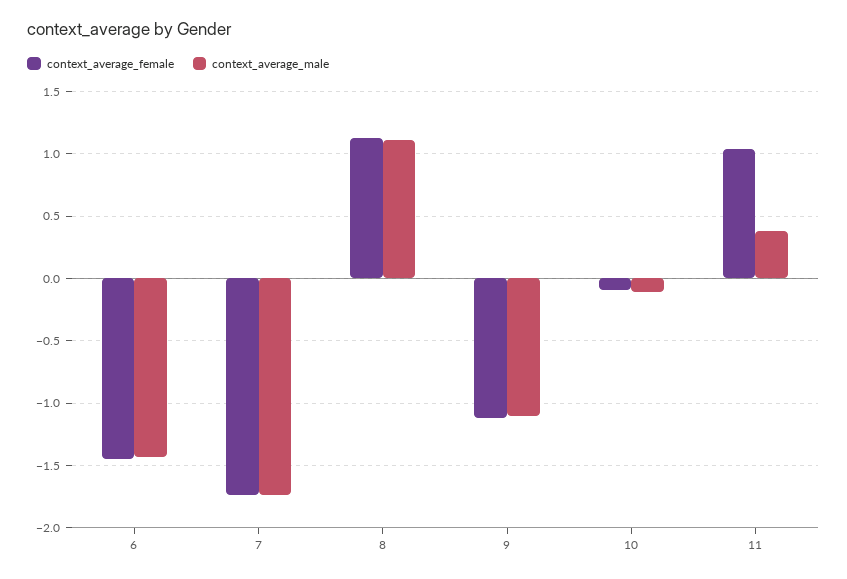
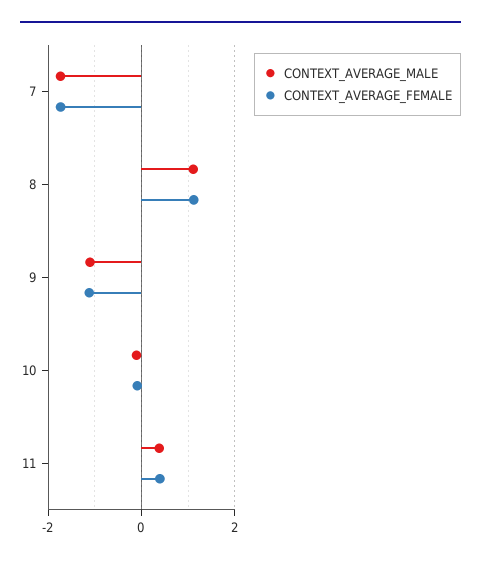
context_average_female, 6: -1.45 -> none
context_average_male, 6: -1.45 -> none
context_average_female, 11: 1.05 -> 0.4

